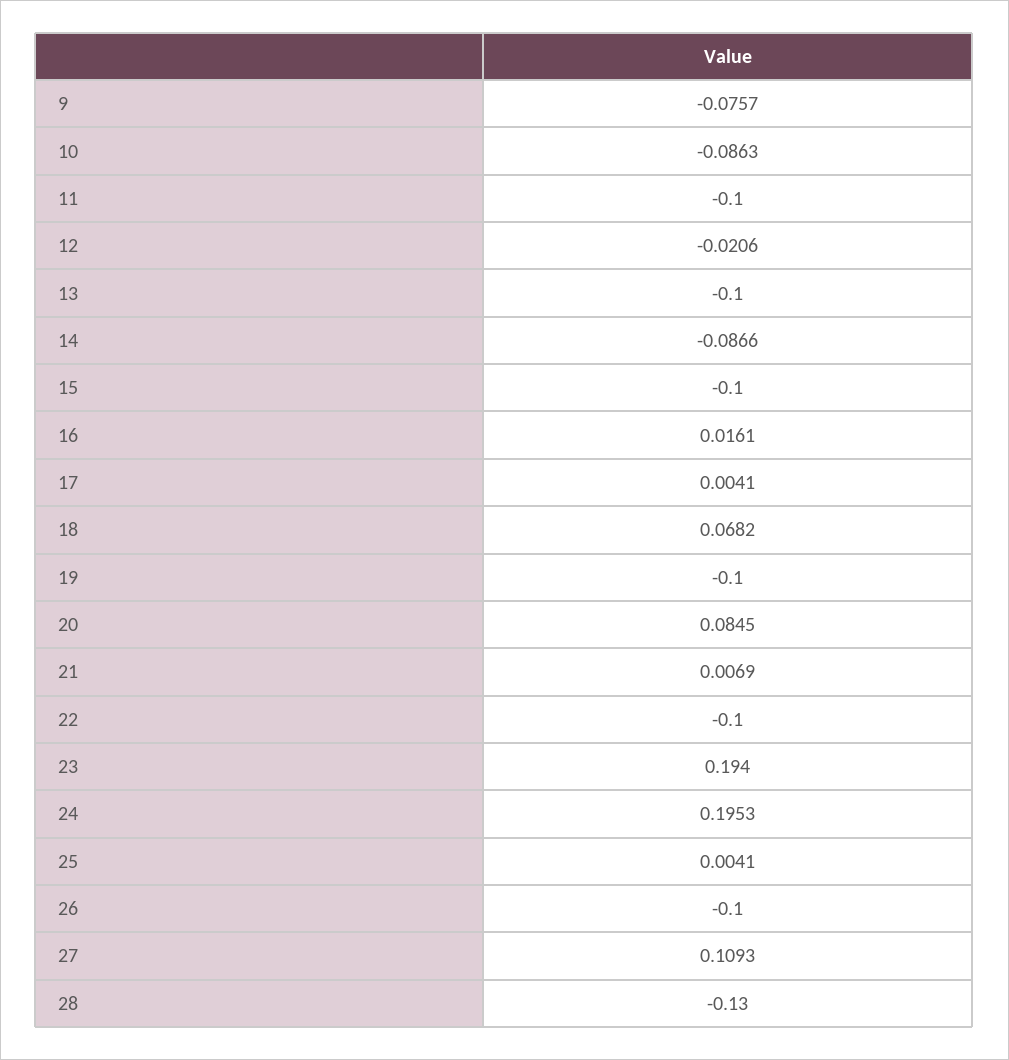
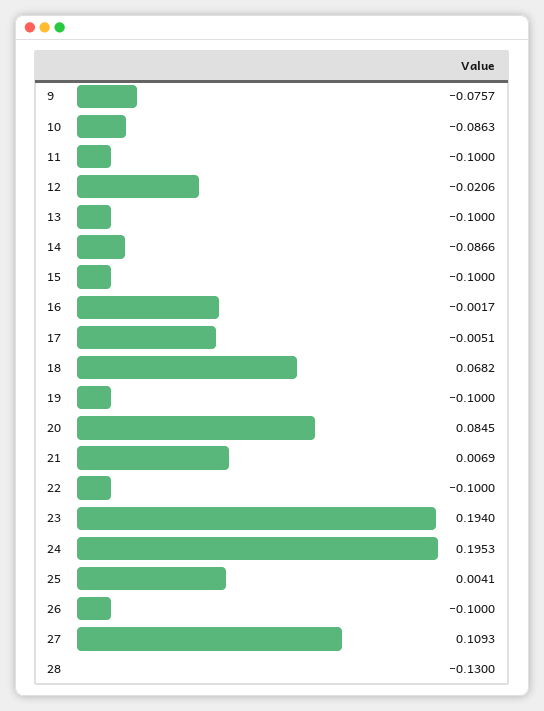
16: 0.0161 -> -0.0017
17: 0.0041 -> -0.0051

